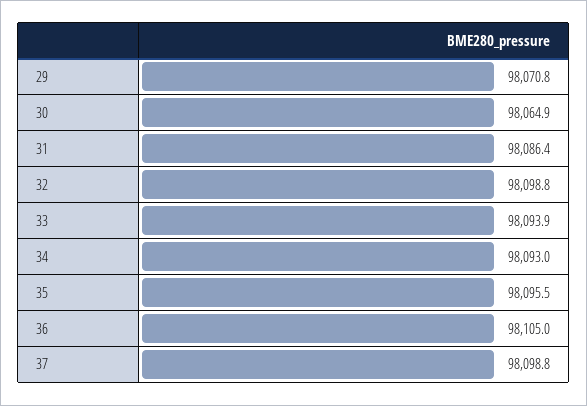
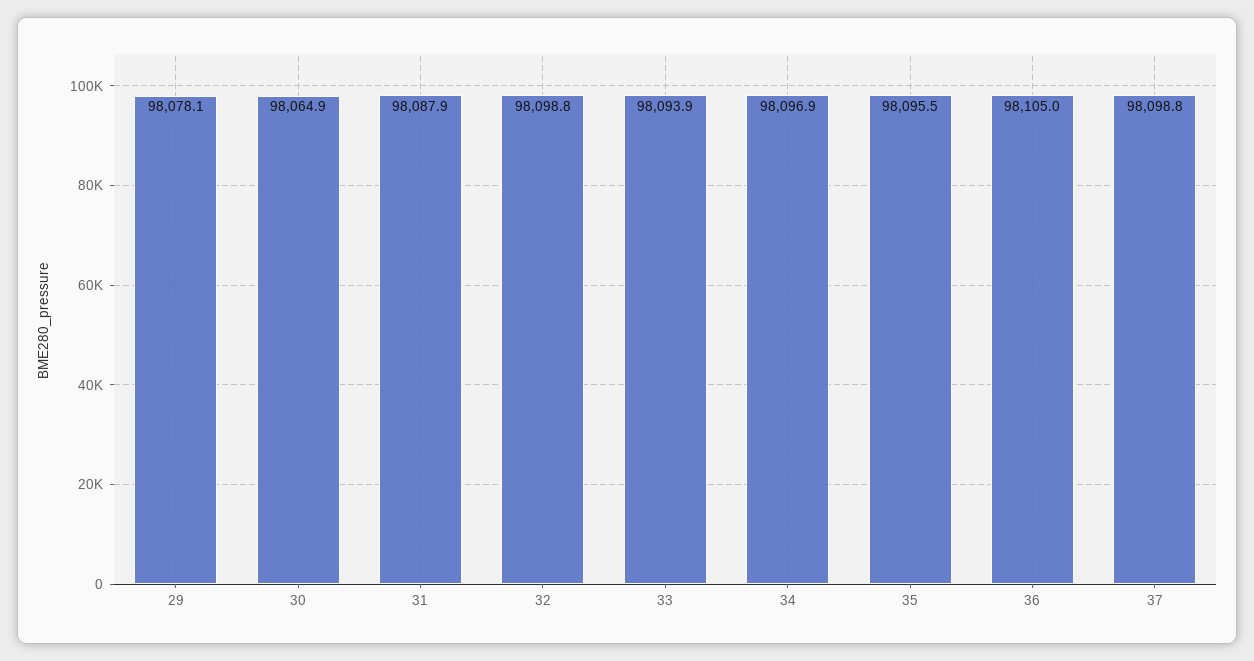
29: 98070.8 -> 98078.1
31: 98086.4 -> 98087.9
34: 98093 -> 98096.9

